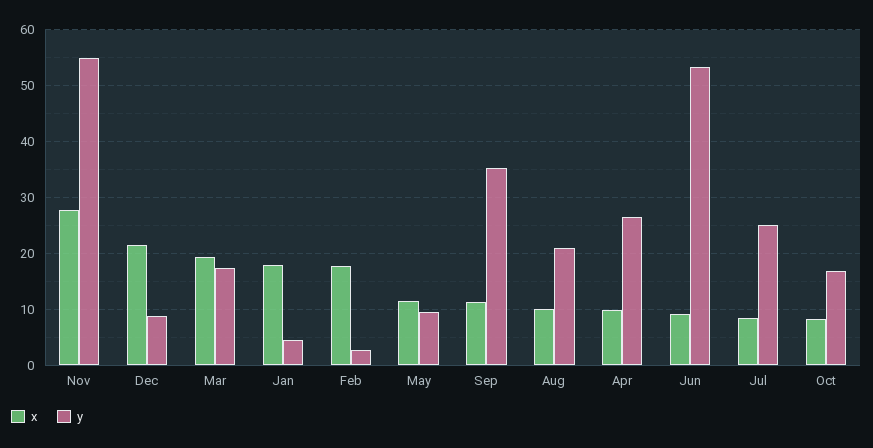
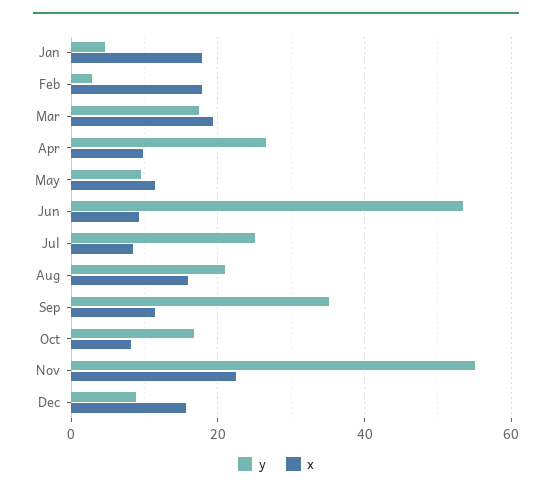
x, Nov: 28 -> 22
x, Dec: 22 -> 16
x, Aug: 10 -> 16

